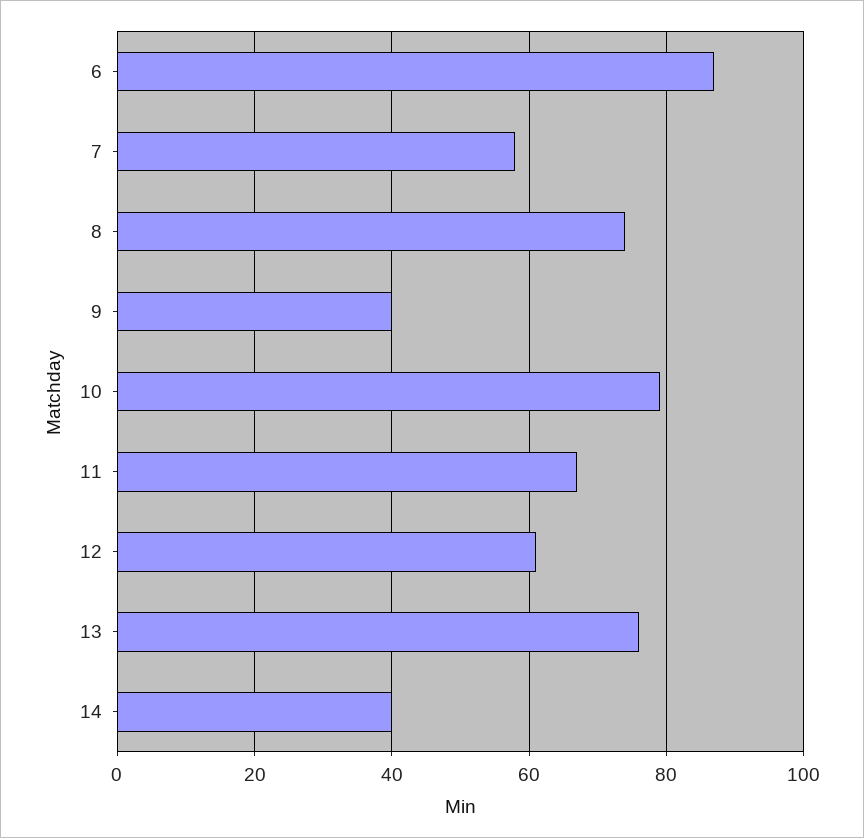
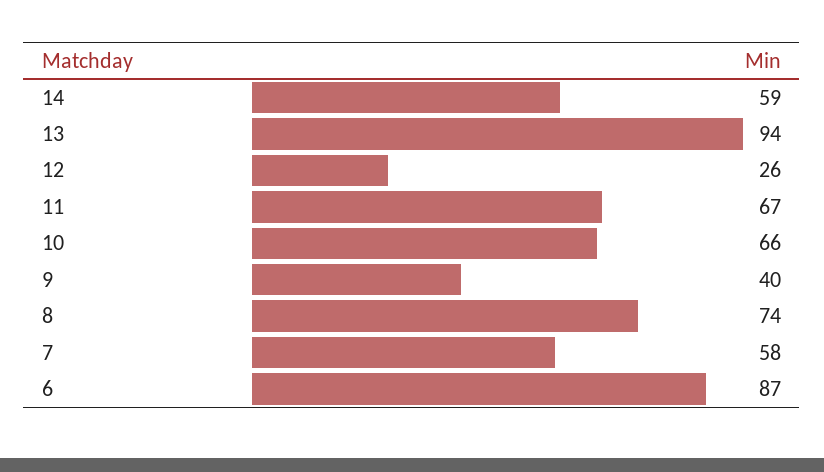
10: 80 -> 66
12: 60 -> 26
13: 75 -> 94
14: 40 -> 59

